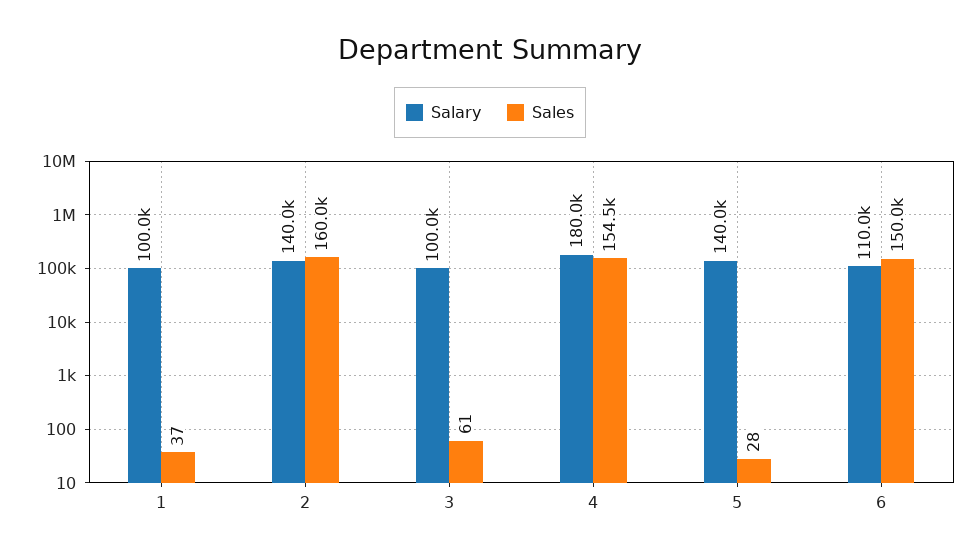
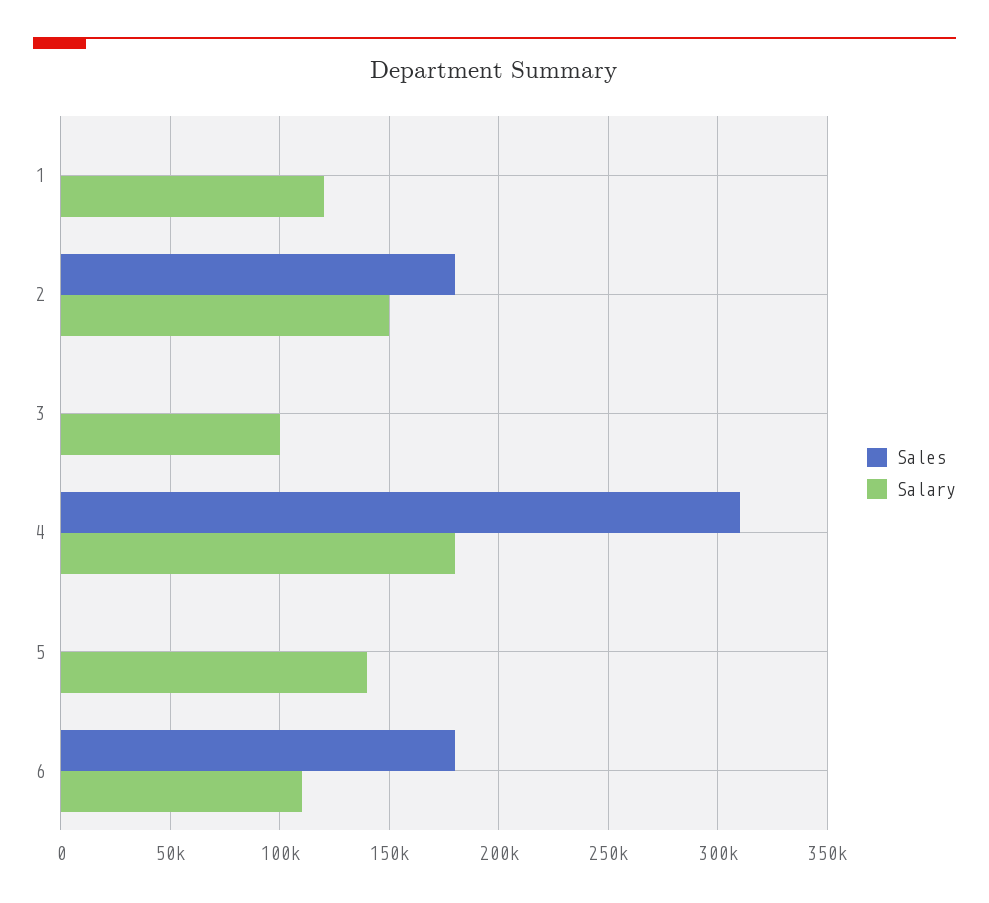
Salary, 1: 100000 -> 120000
Salary, 2: 140000 -> 150000
Sales, 2: 160000 -> 180000
Sales, 4: 154500 -> 310000
Sales, 6: 150000 -> 180000

